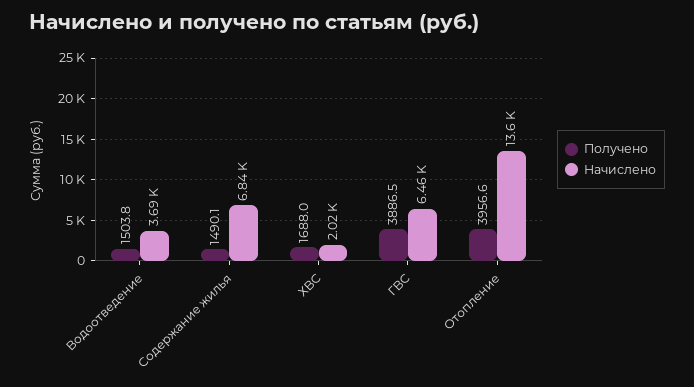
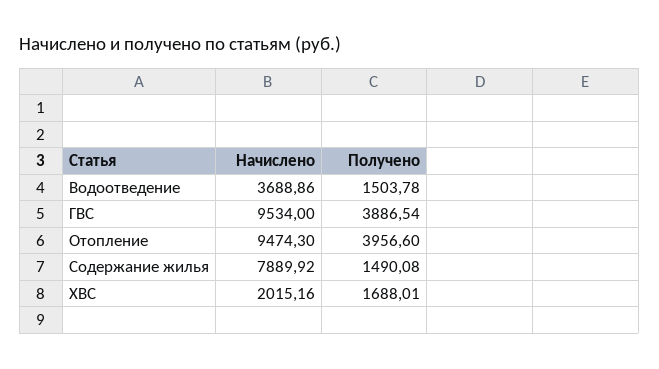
Начислено, Содержание жилья: 6840 -> 7889.92
Начислено, ГВС: 6460 -> 9534
Начислено, Отопление: 13600 -> 9474.3

